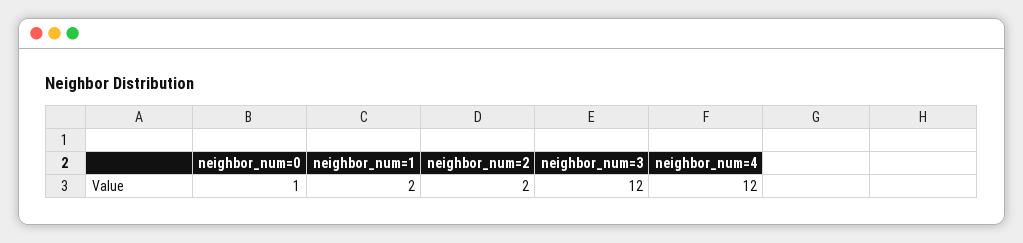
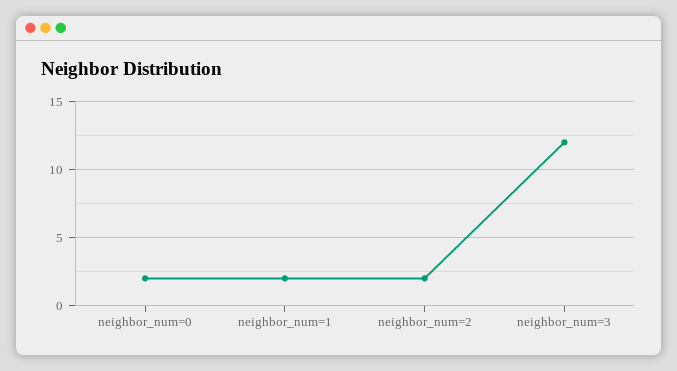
neighbor_num=0: 1 -> 2
neighbor_num=4: 12 -> none

